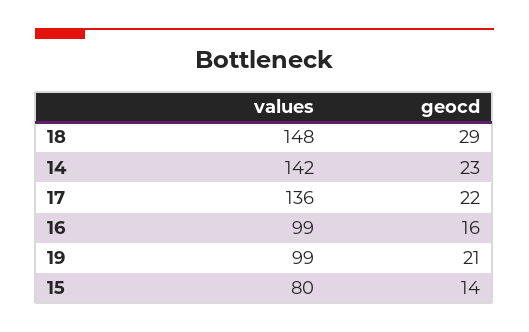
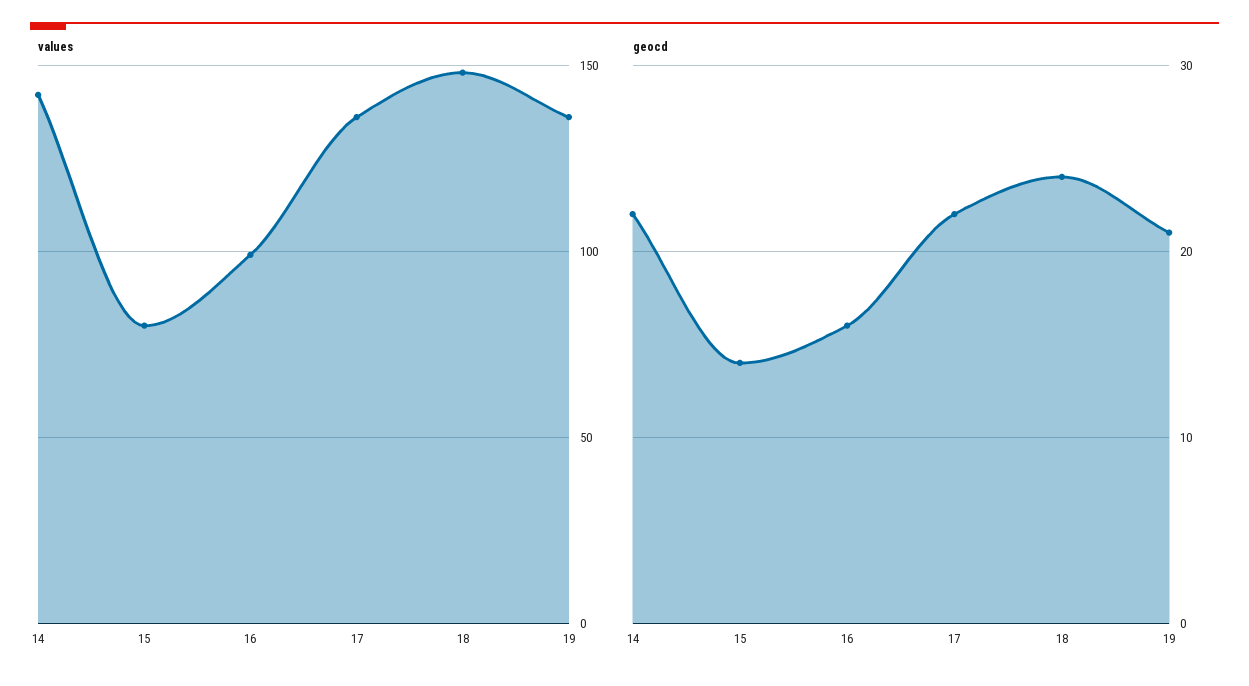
geocd, 18: 29 -> 24
geocd, 14: 23 -> 22
values, 19: 99 -> 135

